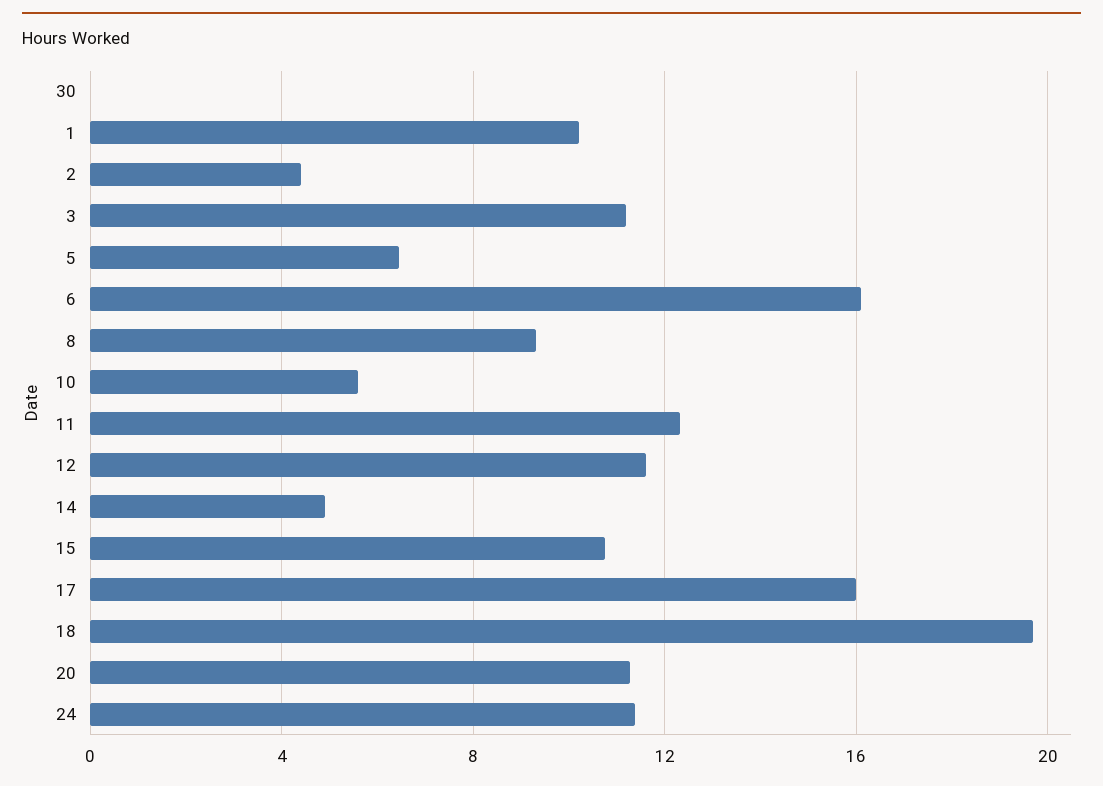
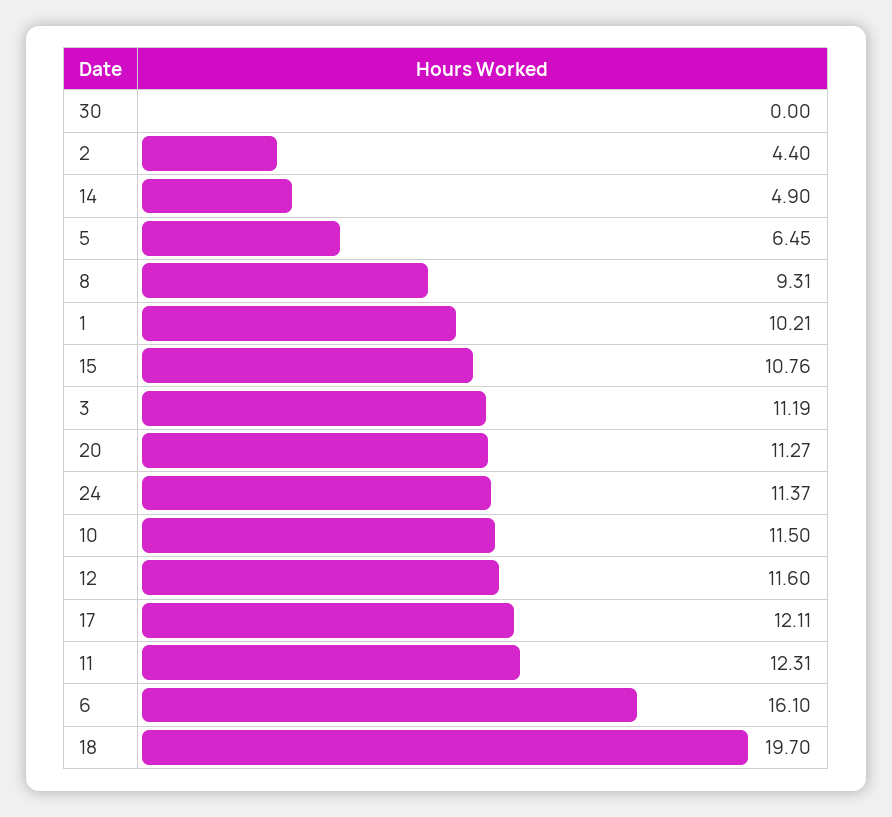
10: 5.5 -> 11.5
17: 16 -> 12.11

